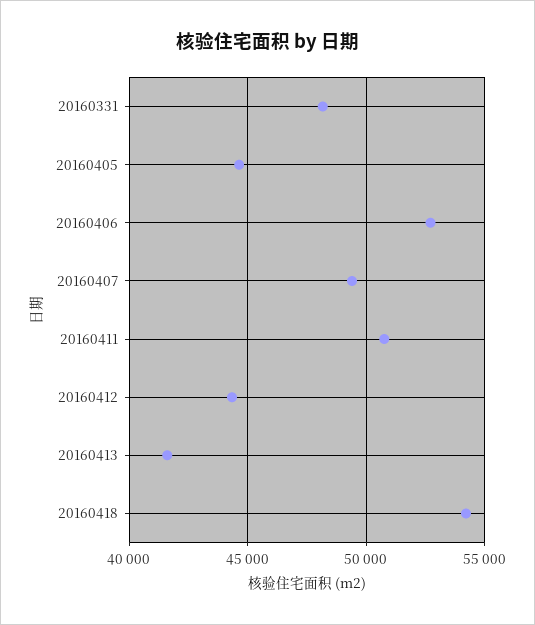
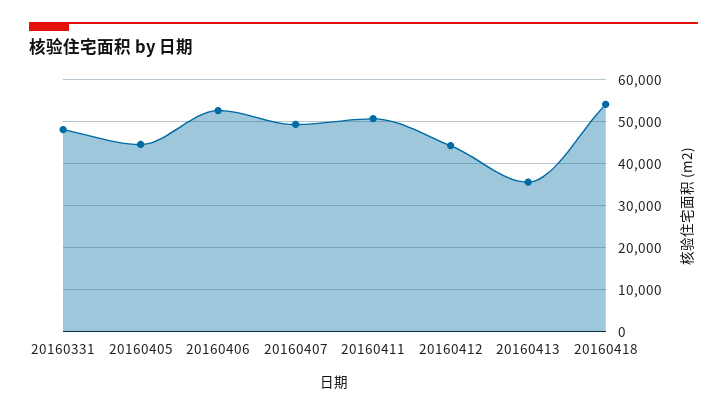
20160413: 41500 -> 36000

